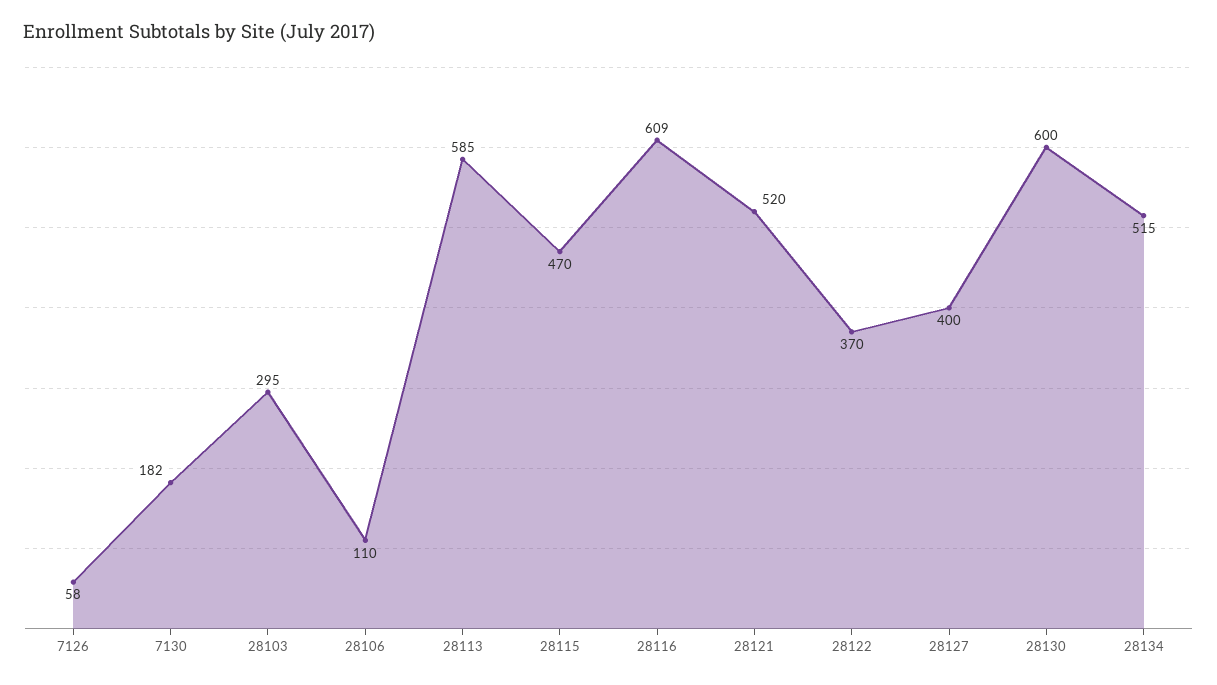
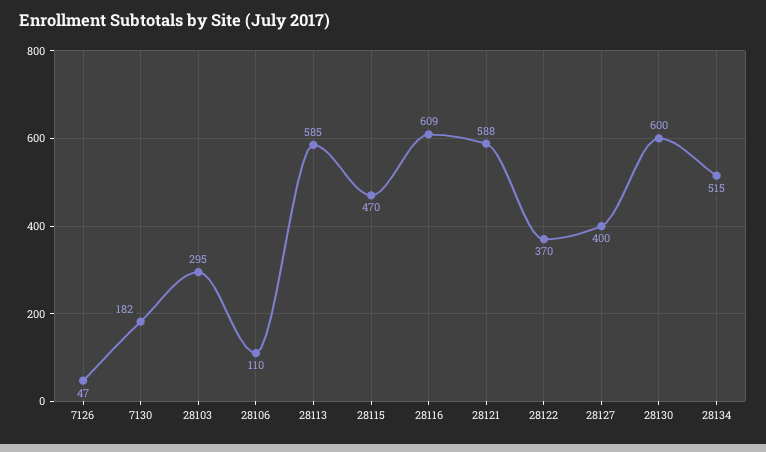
7126: 58 -> 47
28121: 520 -> 588

